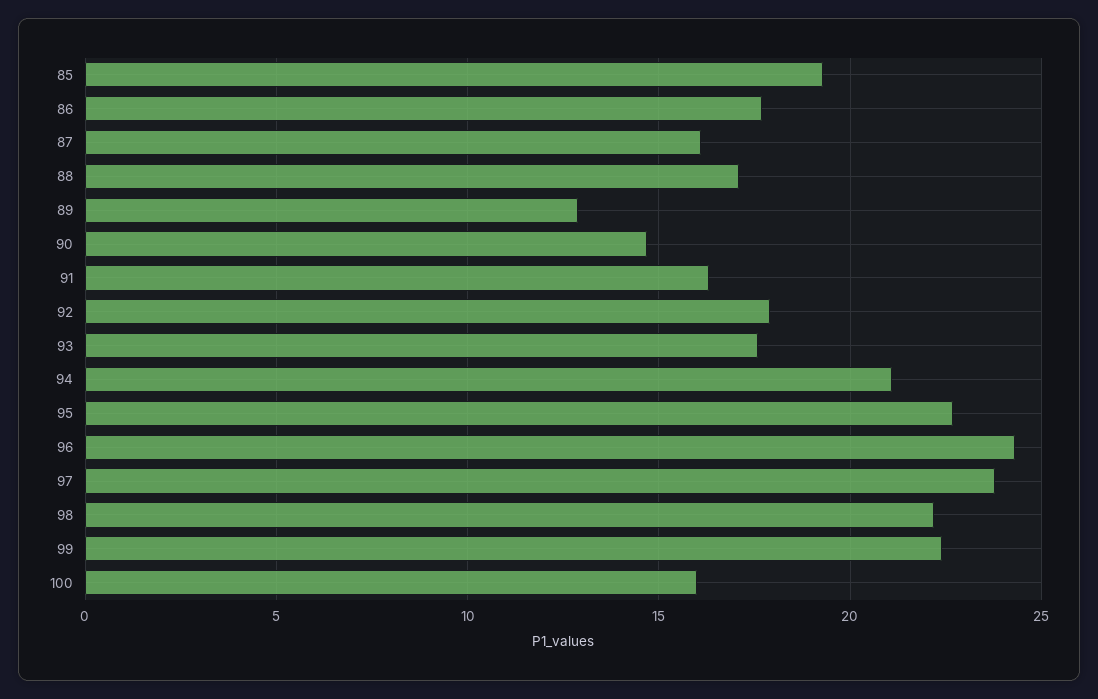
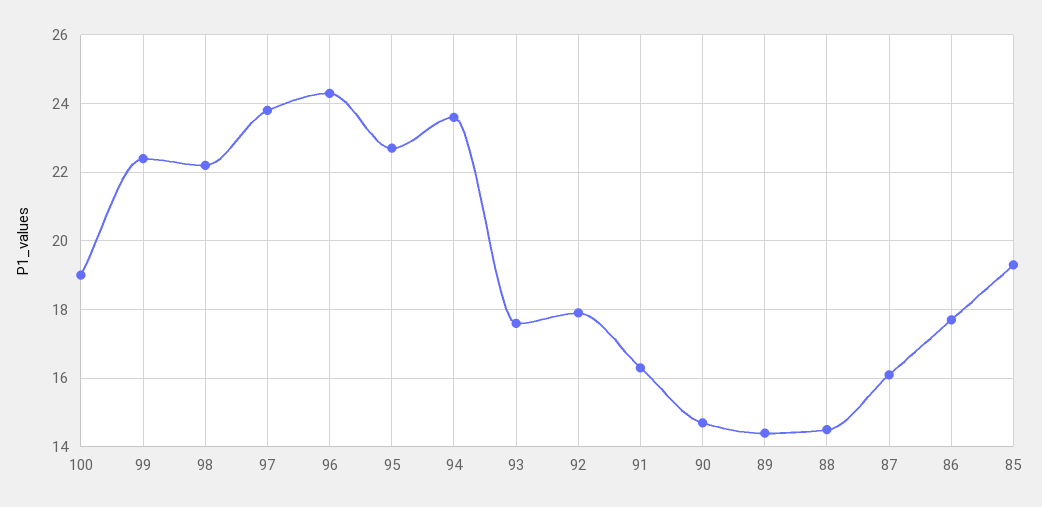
88: 17 -> 14.5
89: 13 -> 14.5
94: 21 -> 23.5
100: 16 -> 19

